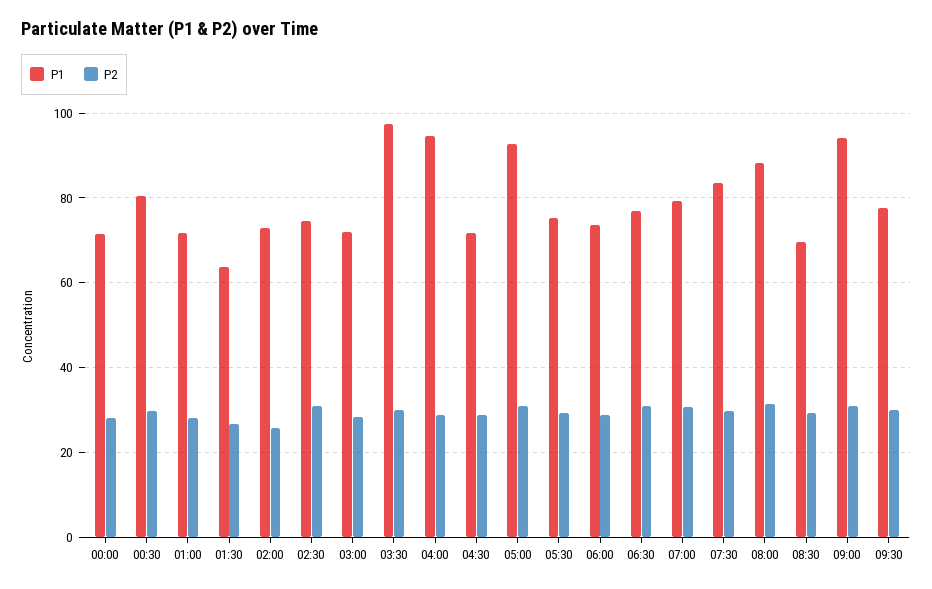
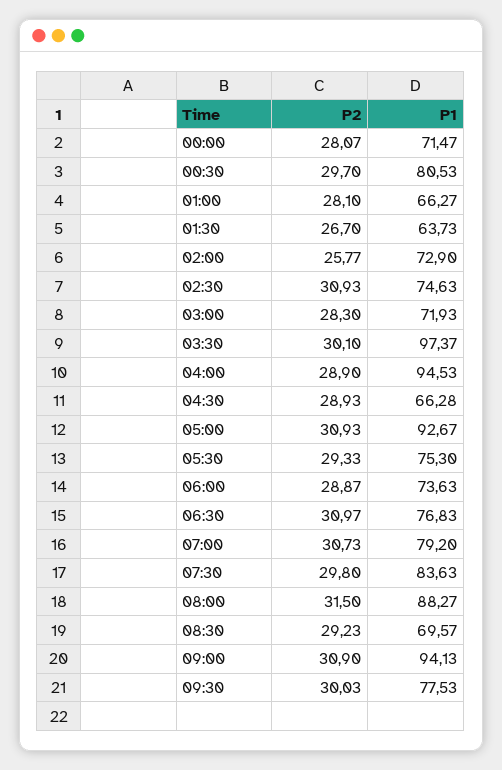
P1, 01:00: 72 -> 66.27
P1, 04:30: 72 -> 66.28

